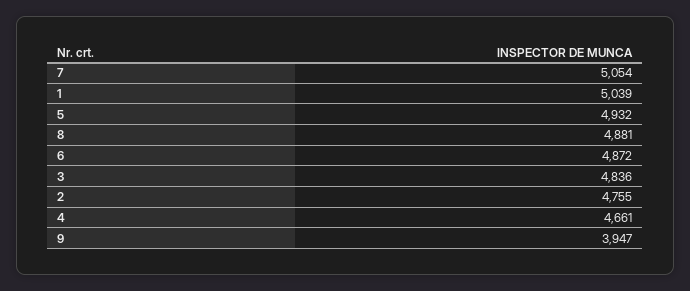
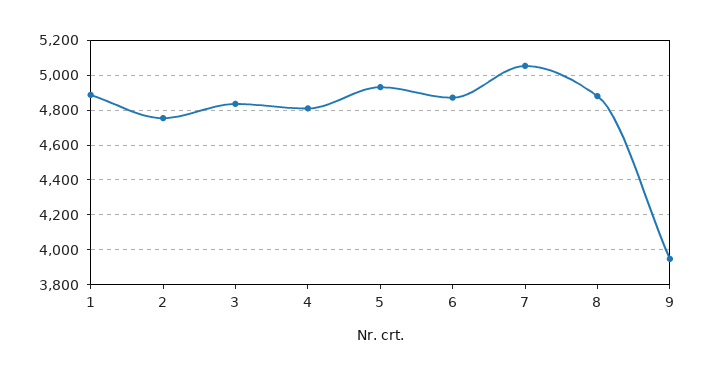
1: 5039 -> 4900
4: 4661 -> 4800

